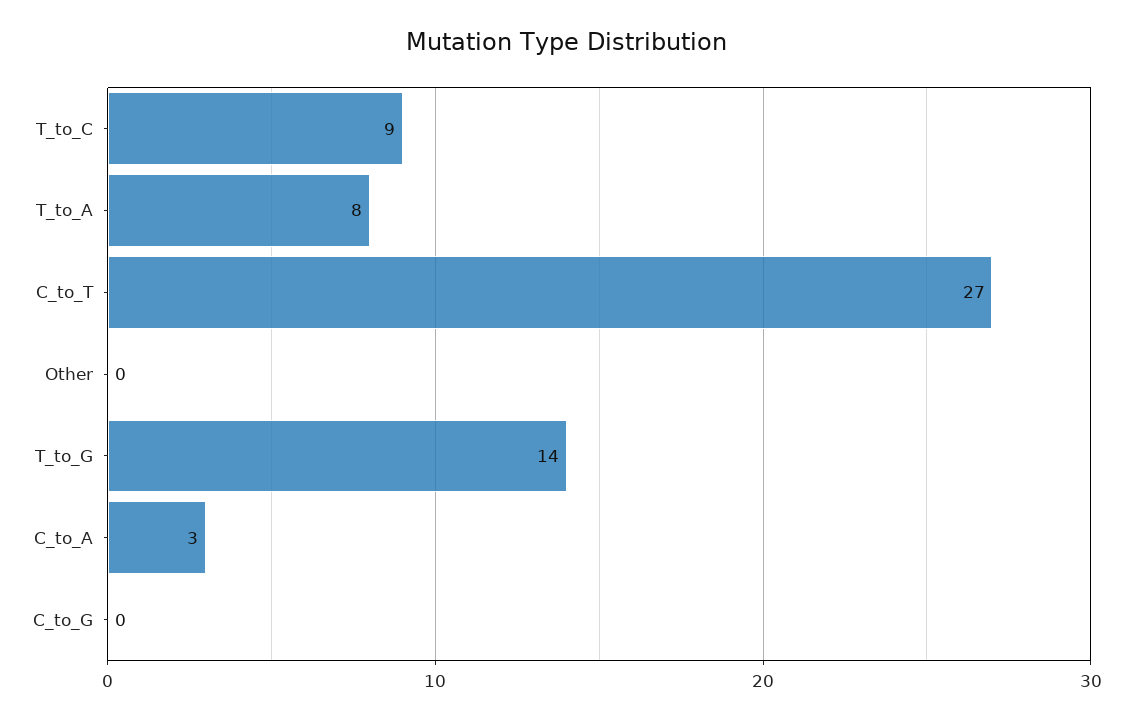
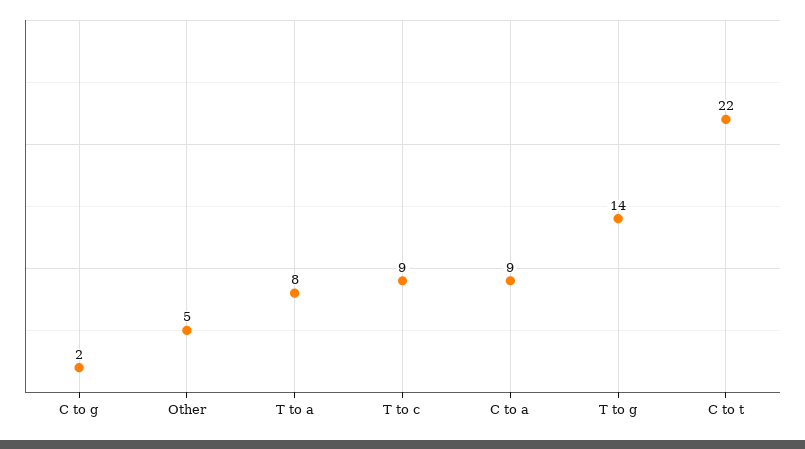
C_to_T: 27 -> 22
Other: 0 -> 5
C_to_A: 3 -> 9
C_to_G: 0 -> 2

